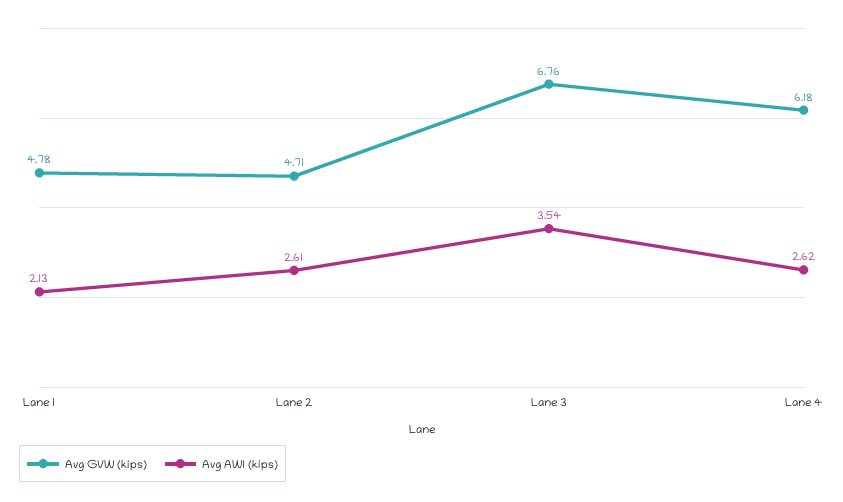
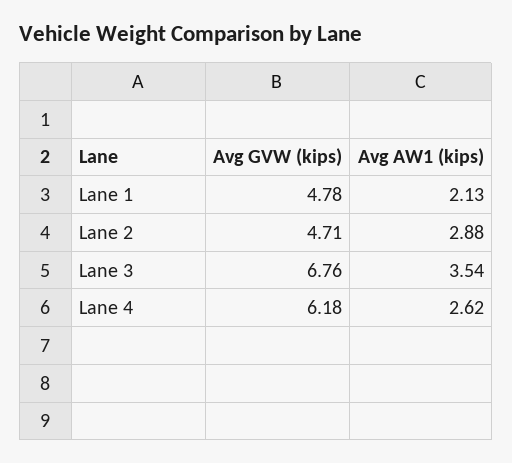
Avg AW1 (kips), Lane 2: 2.61 -> 2.88

